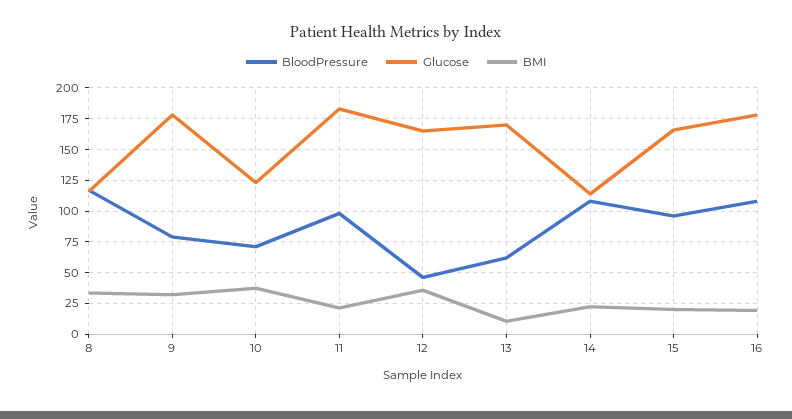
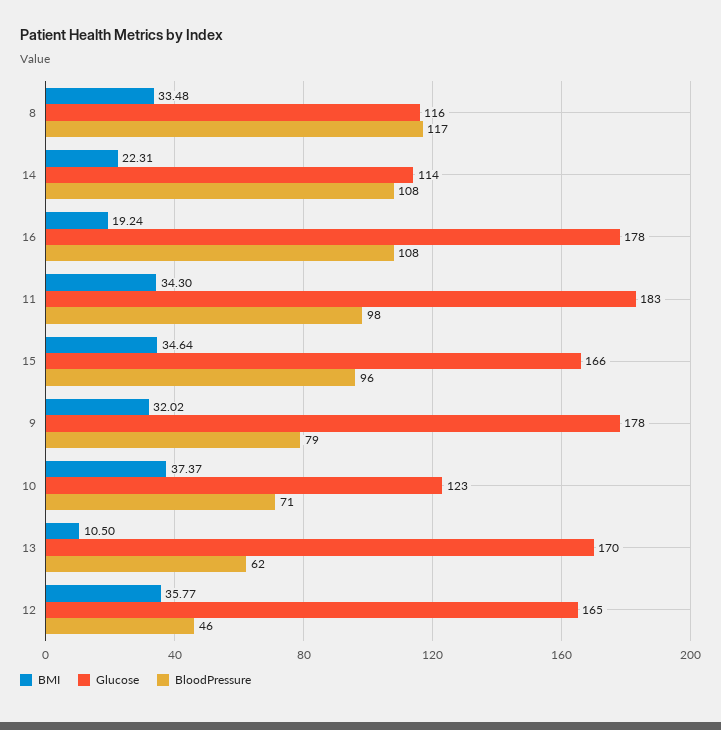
BMI, 11: 20 -> 34.3
BMI, 15: 20 -> 34.64

